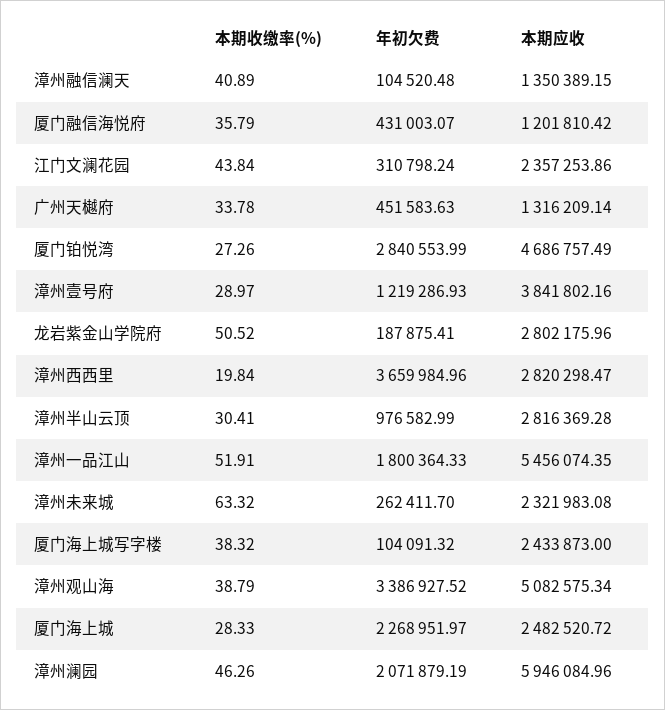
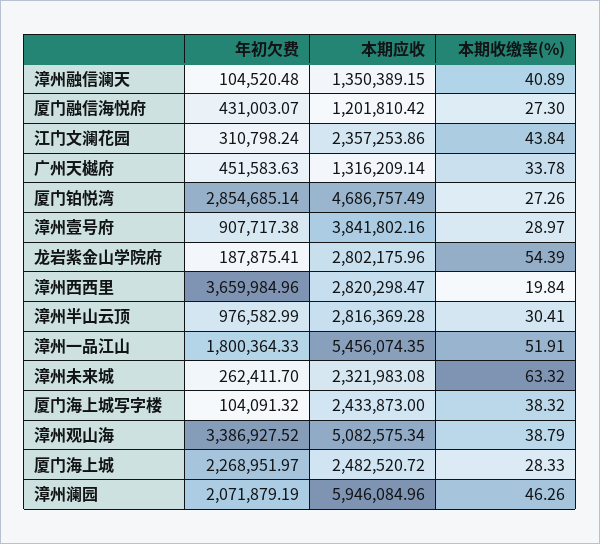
本期收缴率(%), 厦门融信海悦府: 35.79 -> 27.3
年初欠费, 厦门铂悦湾: 2840553.99 -> 2854685.14
年初欠费, 漳州壹号府: 1219286.93 -> 907717.38
本期收缴率(%), 龙岩紫金山学院府: 50.52 -> 54.39

